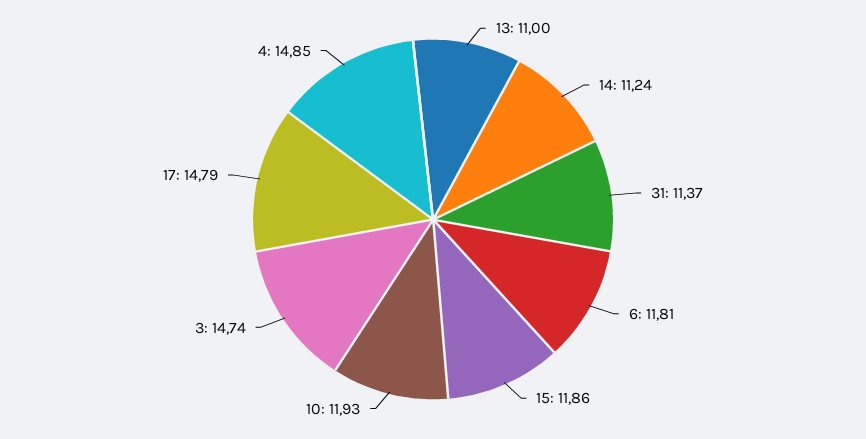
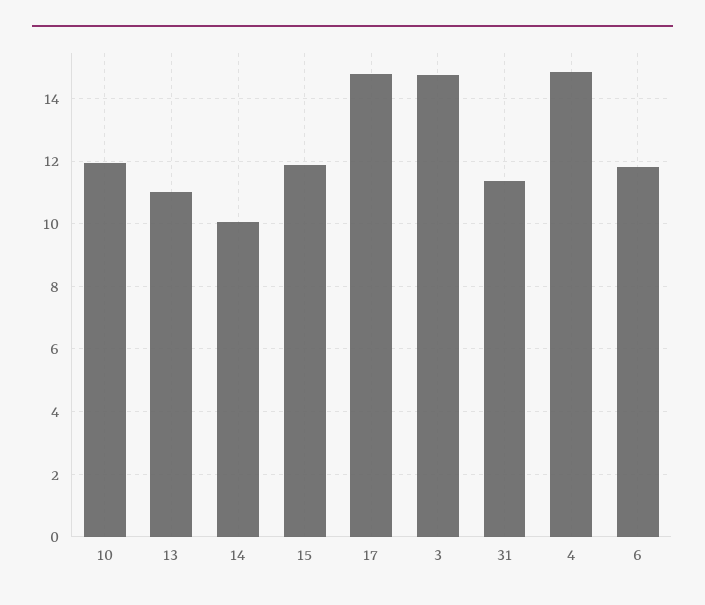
14: 11.24 -> 10

